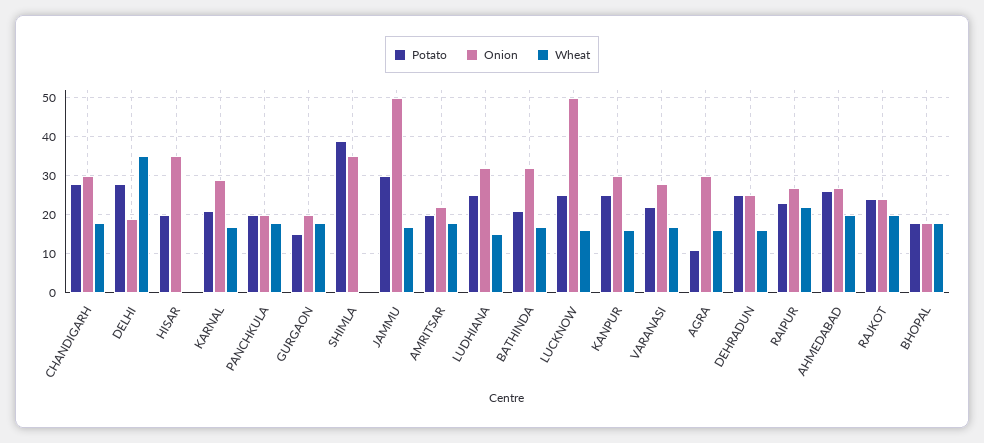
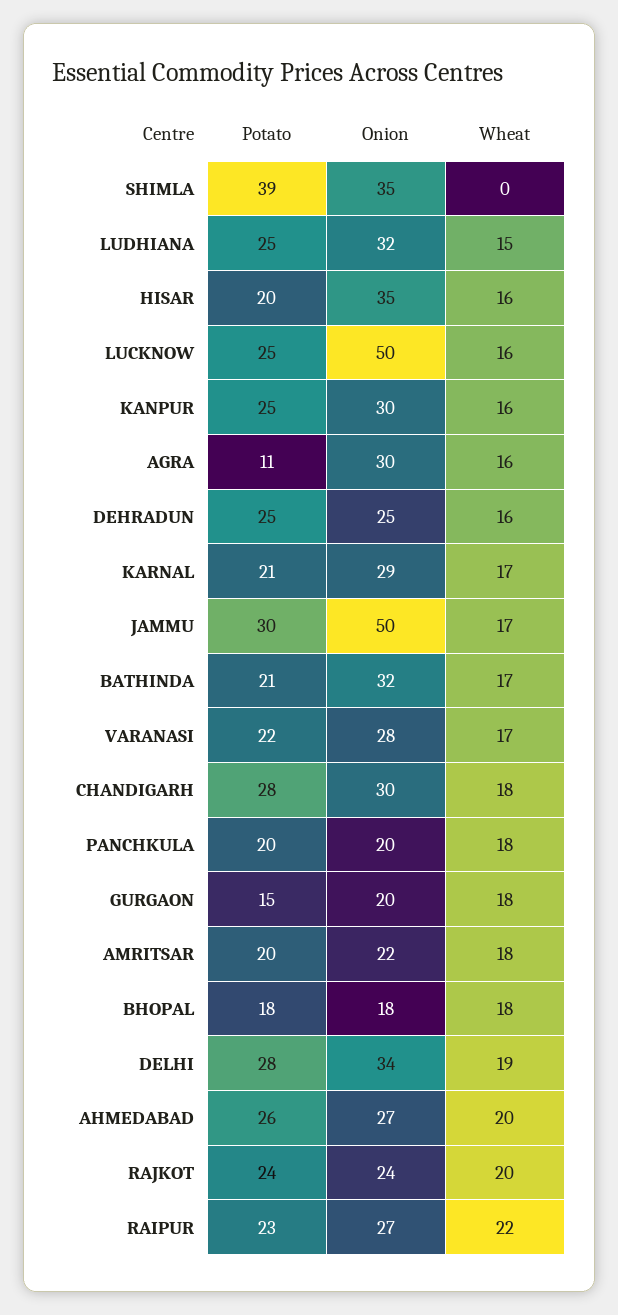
Onion, DELHI: 20 -> 34
Wheat, DELHI: 35 -> 19
Wheat, HISAR: 0 -> 16

